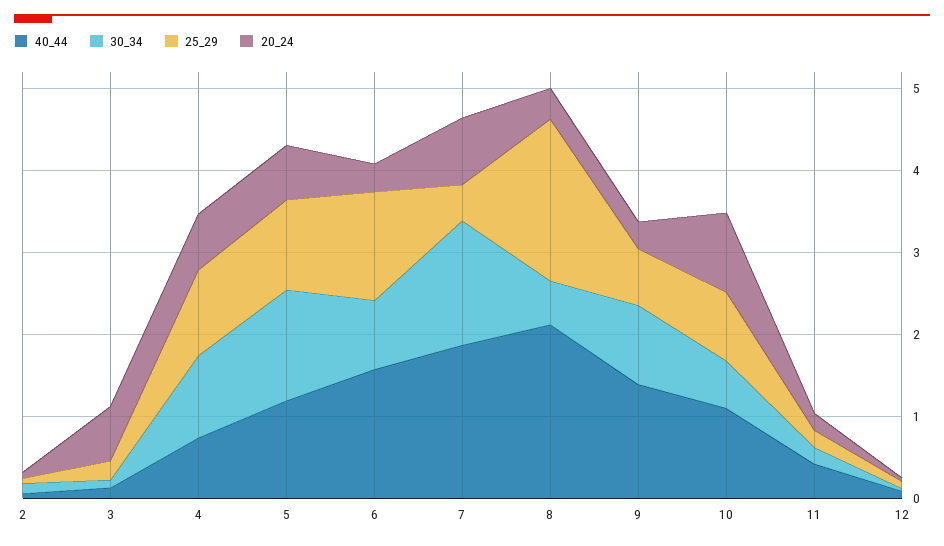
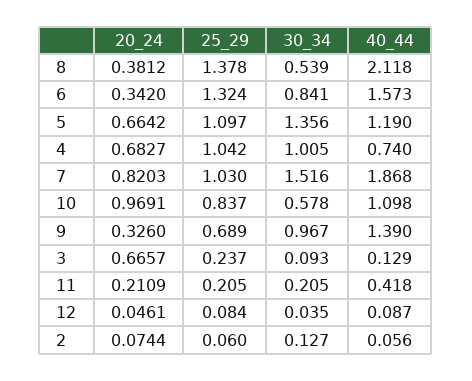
25_29, 7: 0.4 -> 1.03
25_29, 8: 2 -> 1.378

